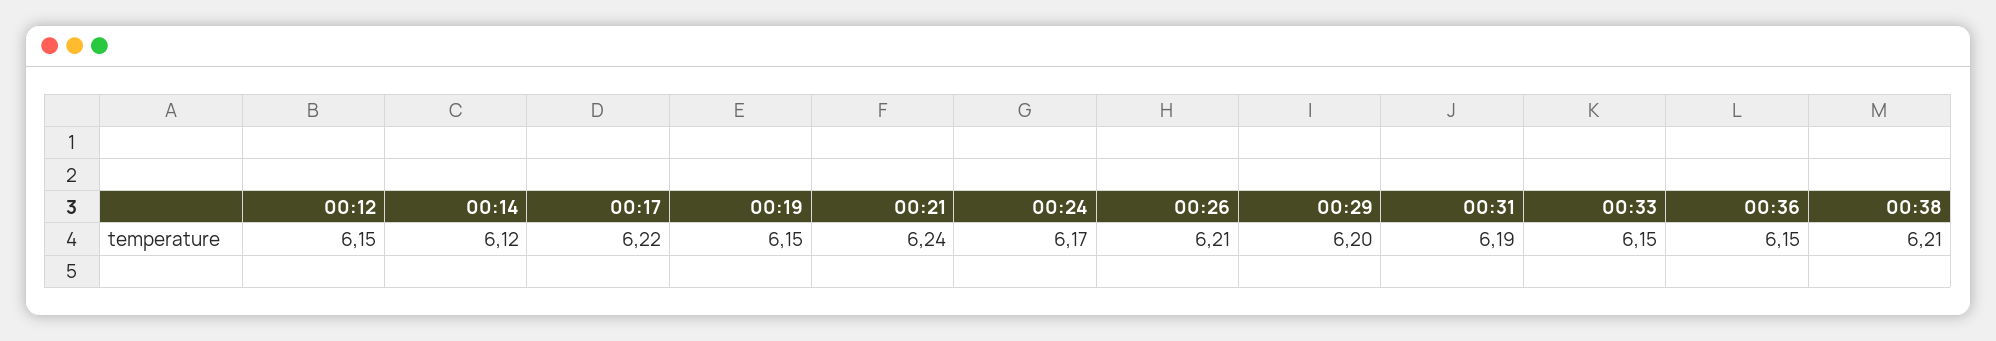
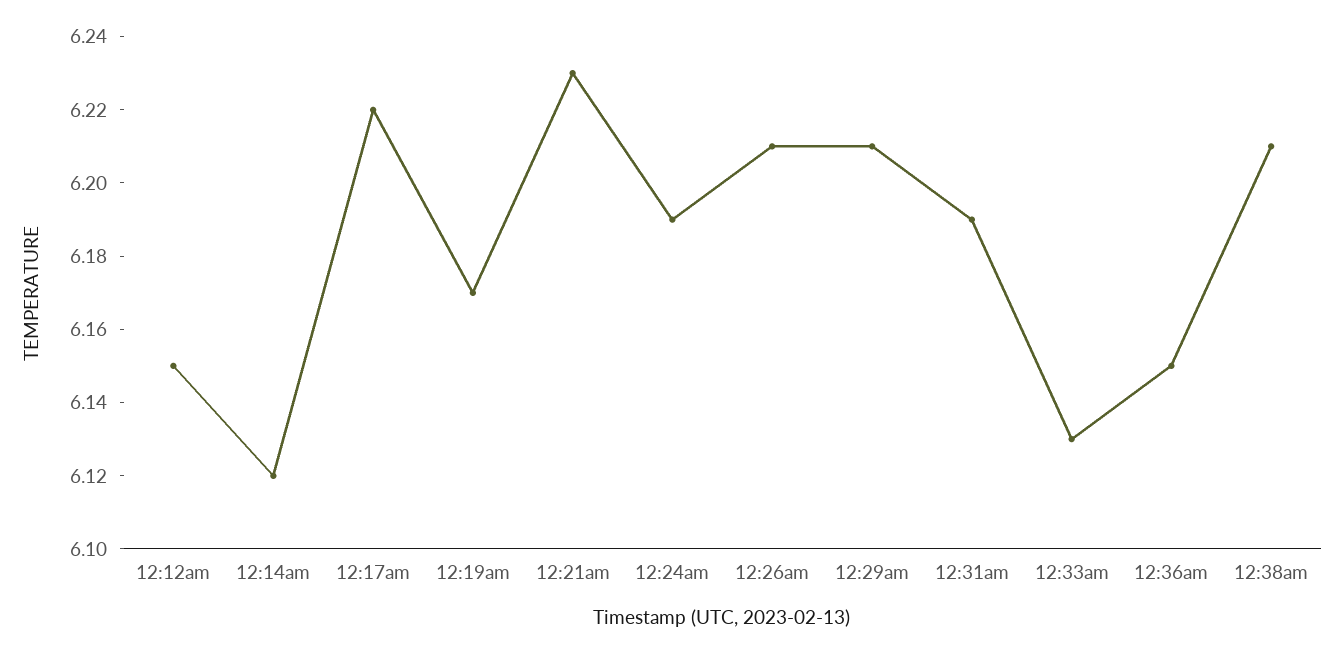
00:19: 6.15 -> 6.17
00:21: 6.24 -> 6.23
00:24: 6.17 -> 6.19
00:29: 6.2 -> 6.21
00:33: 6.15 -> 6.13

